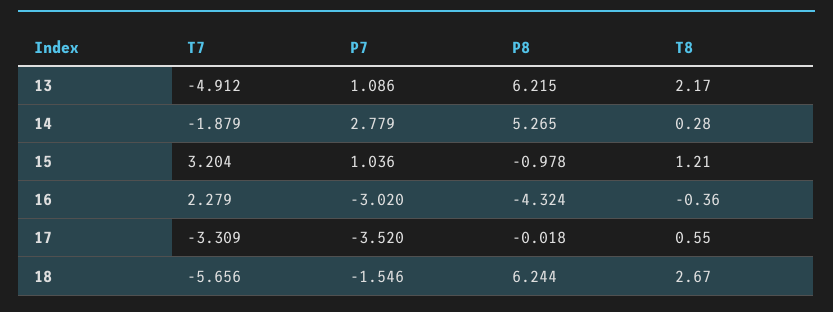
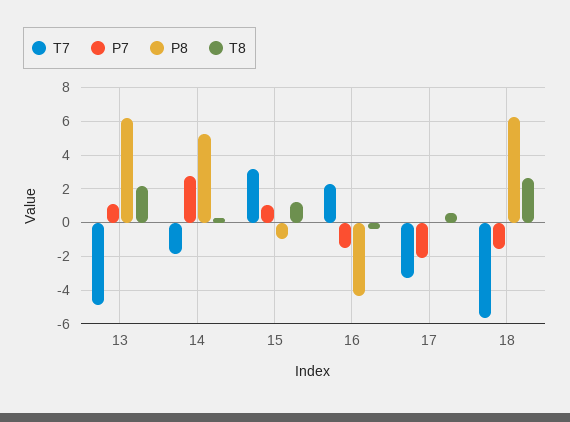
P7, 16: -3.02 -> -1.5
P7, 17: -3.52 -> -2

